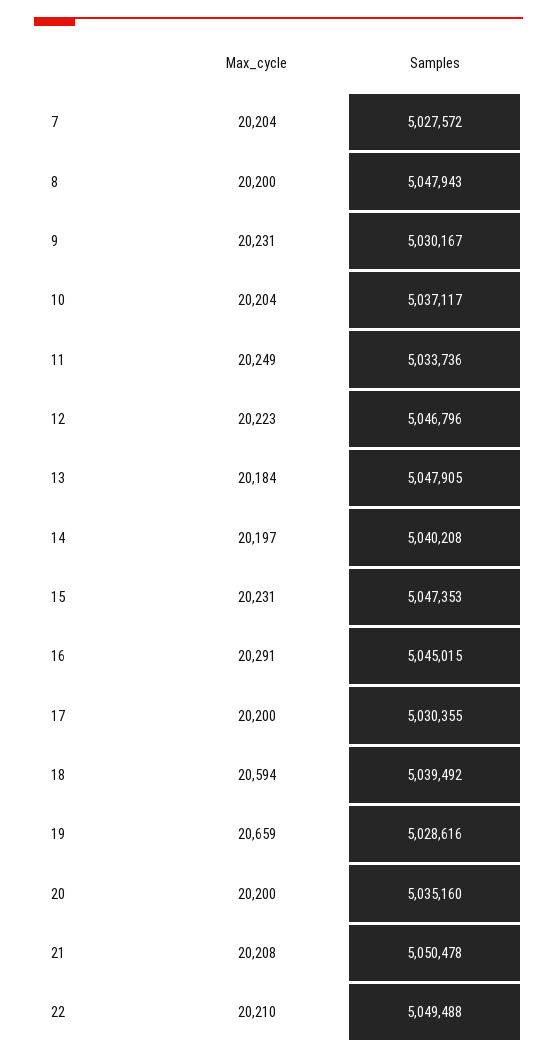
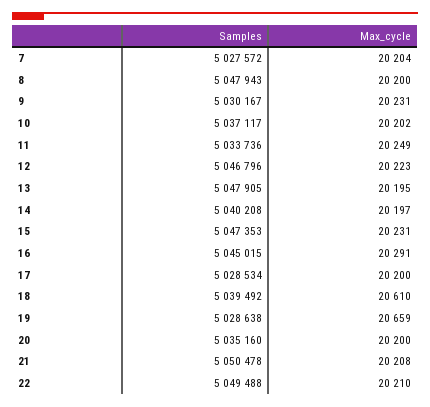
Max_cycle, 10: 20204 -> 20202
Max_cycle, 13: 20184 -> 20195
Samples, 17: 5030355 -> 5028534
Max_cycle, 18: 20594 -> 20610
Samples, 19: 5028616 -> 5028638

